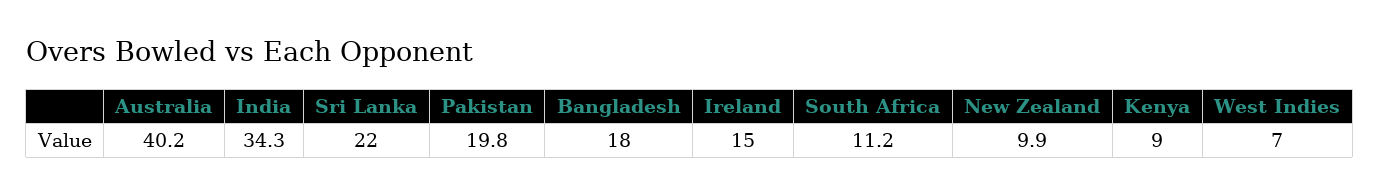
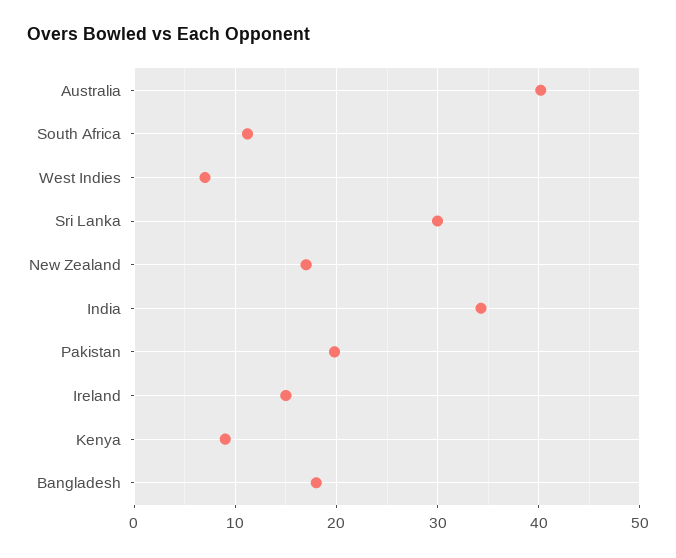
Sri Lanka: 22 -> 30
New Zealand: 9.9 -> 17

